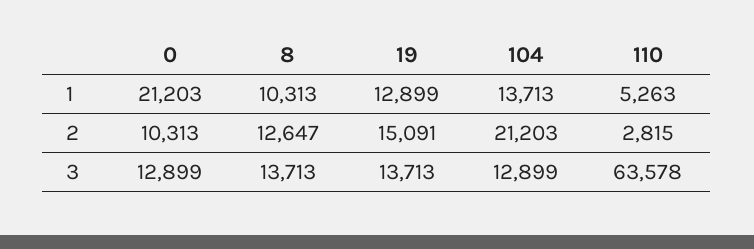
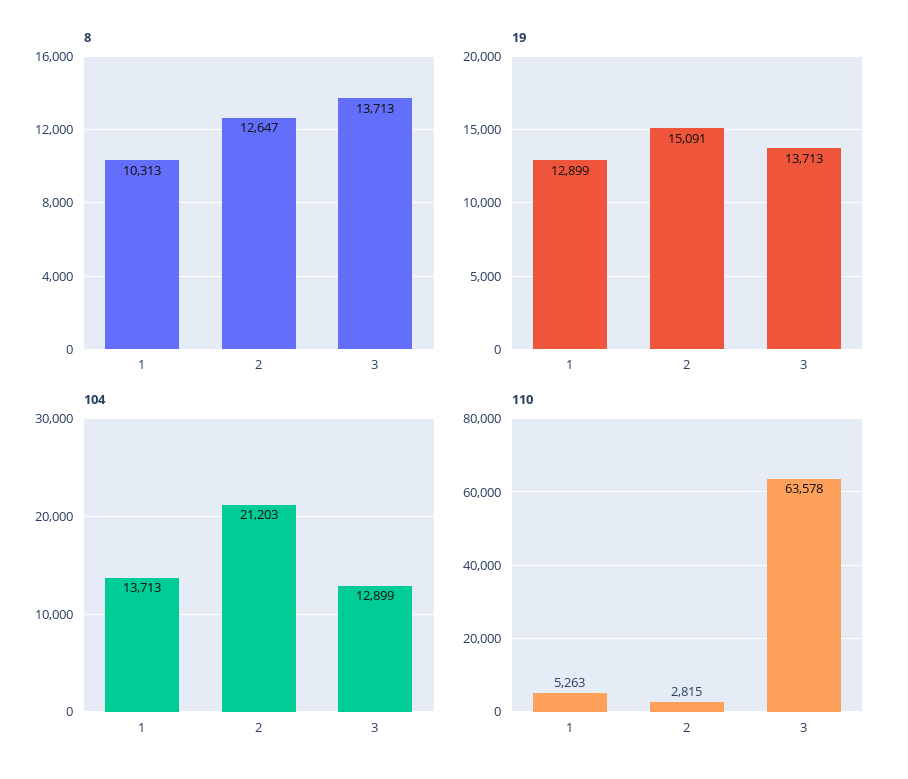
0, 1: 21203 -> none
0, 2: 10313 -> none
0, 3: 12899 -> none

